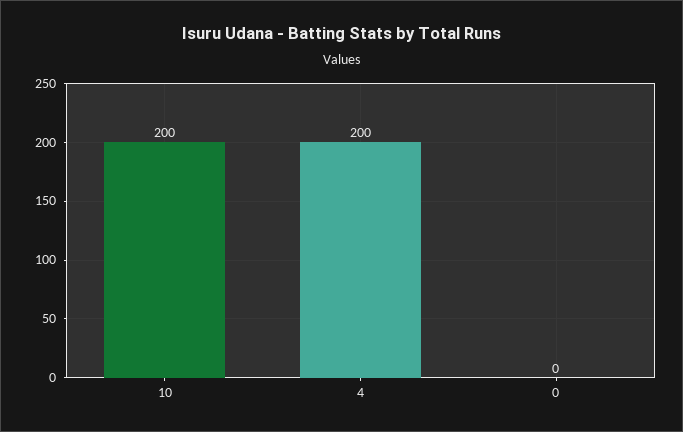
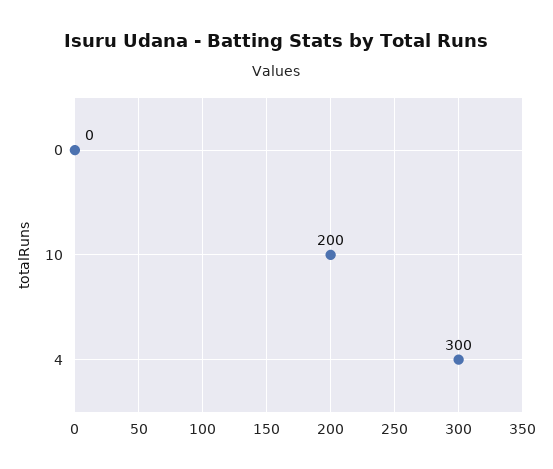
4: 200 -> 300

